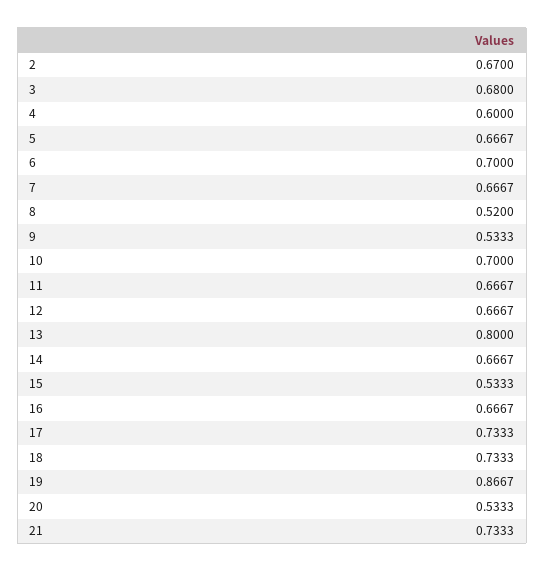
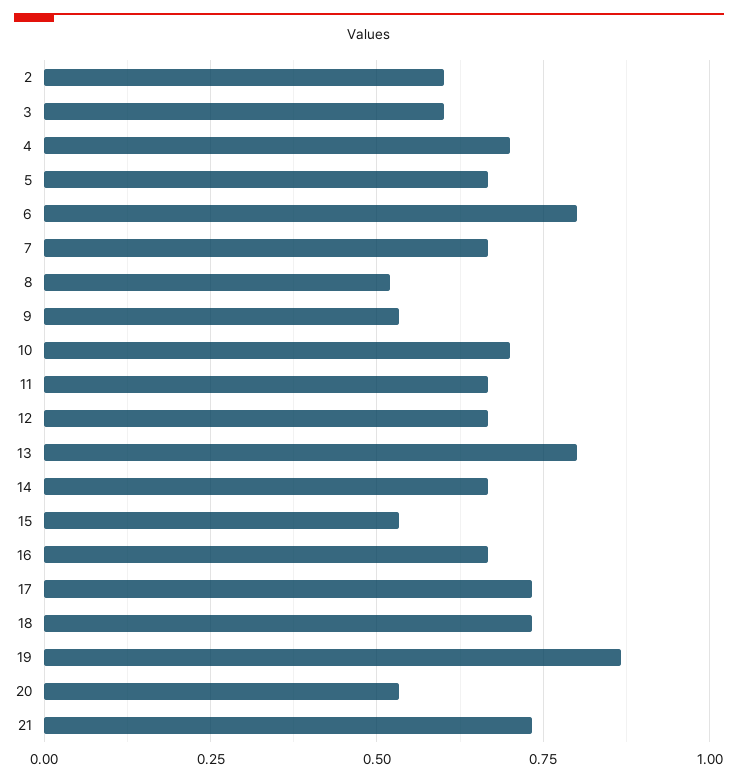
2: 0.67 -> 0.6
3: 0.68 -> 0.6
4: 0.6 -> 0.7
6: 0.7 -> 0.8

